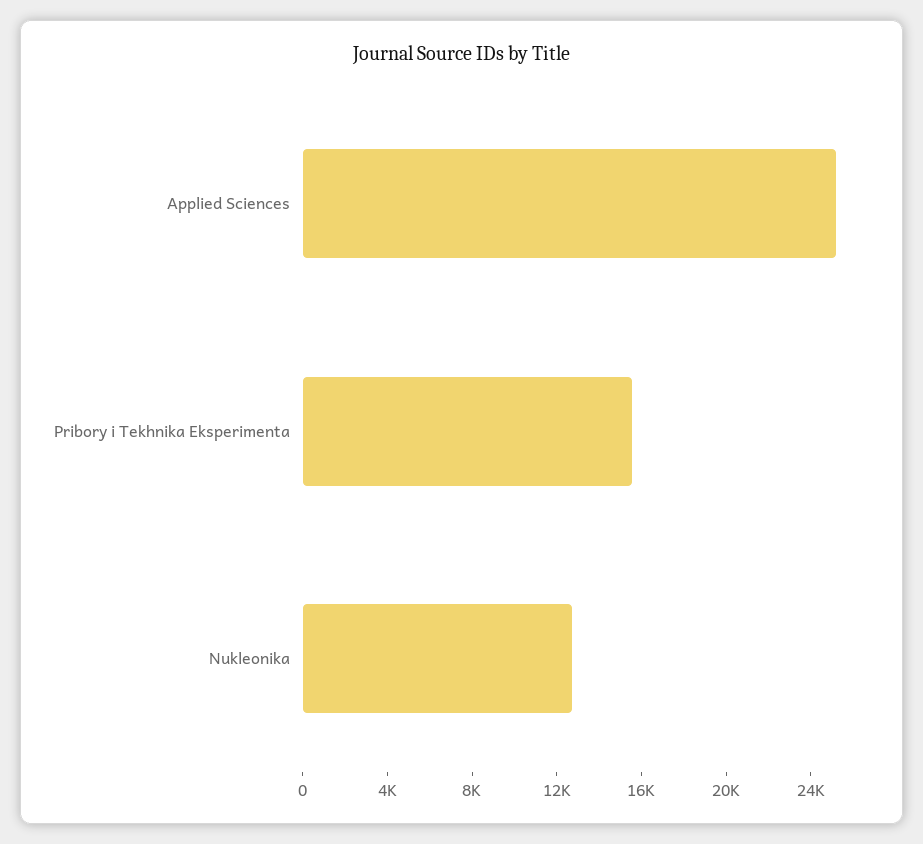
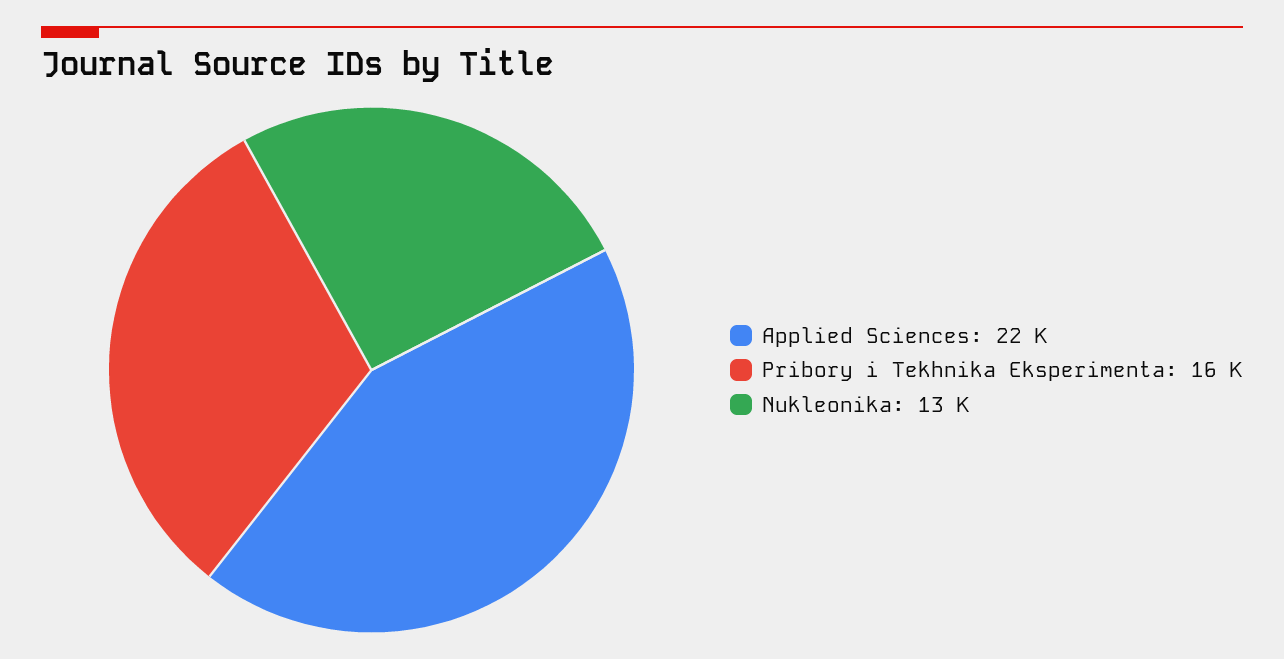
Applied Sciences: 25000 -> 22000

